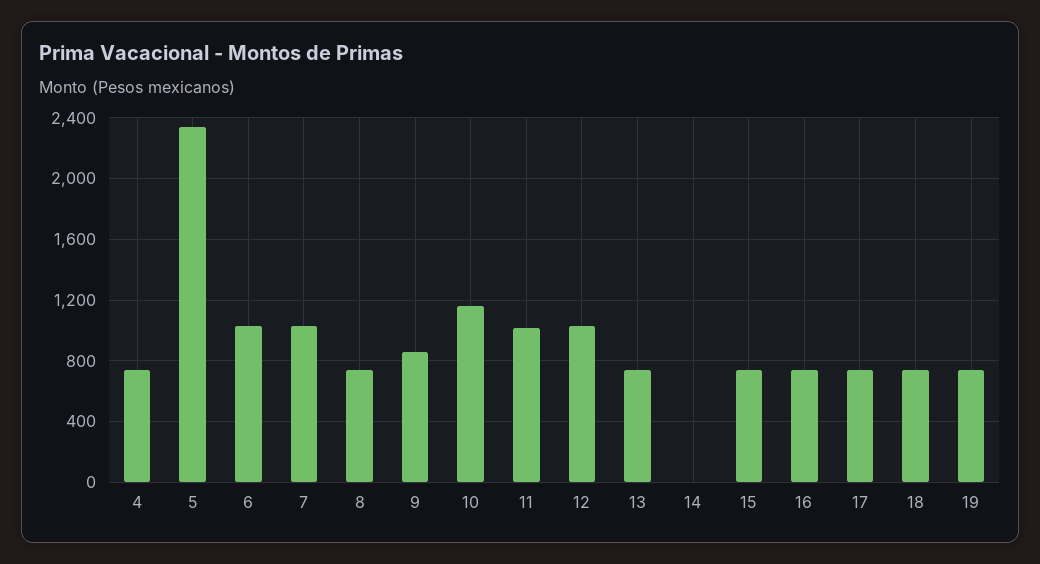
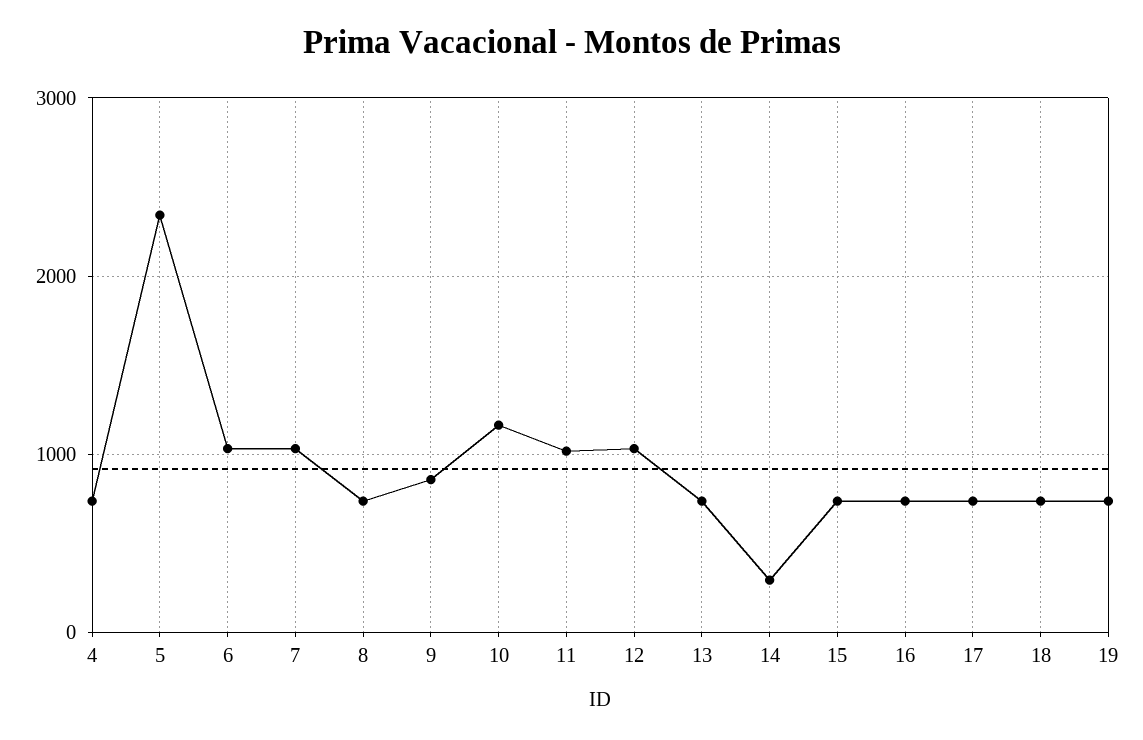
14: 0 -> 300

